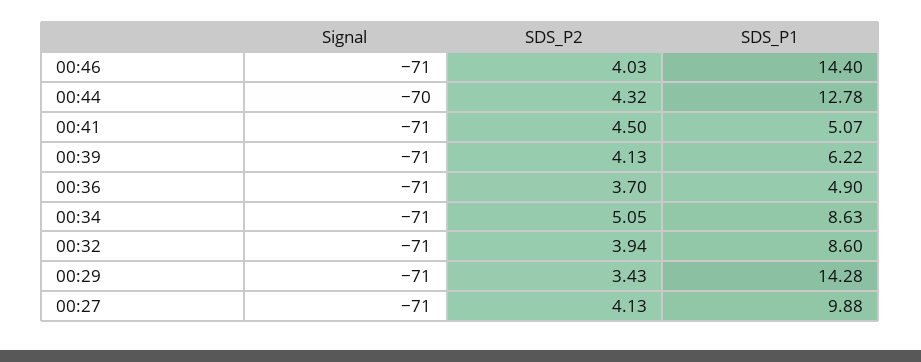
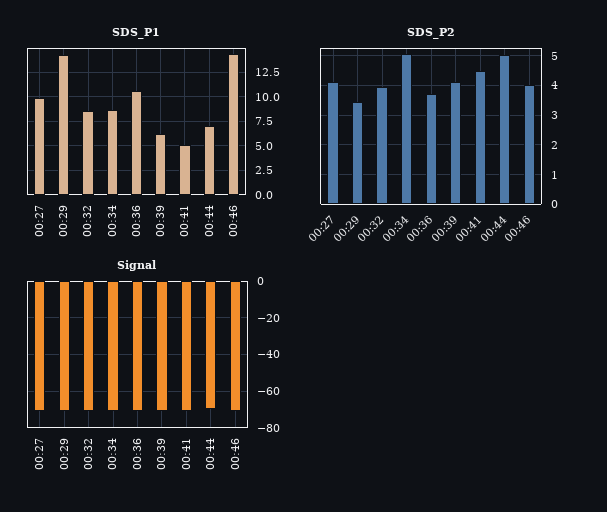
SDS_P2, 00:44: 4.32 -> 5
SDS_P1, 00:44: 12.78 -> 7.5
SDS_P1, 00:36: 4.9 -> 10

